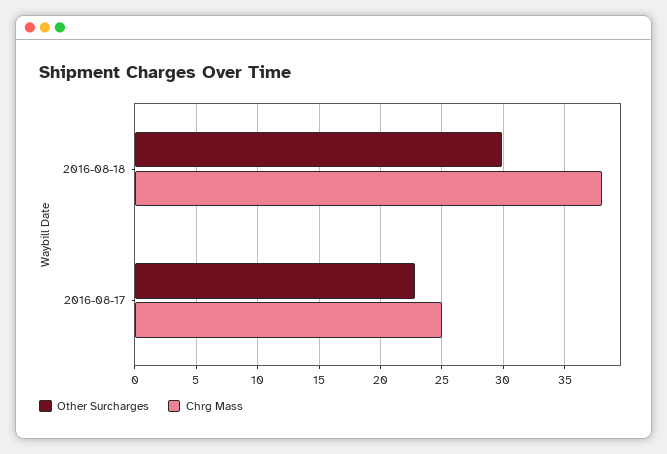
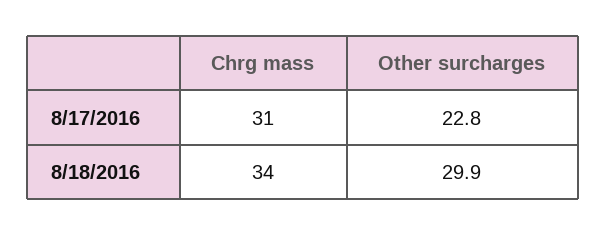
Chrg Mass, 2016-08-18: 38 -> 34
Chrg Mass, 2016-08-17: 25 -> 31

